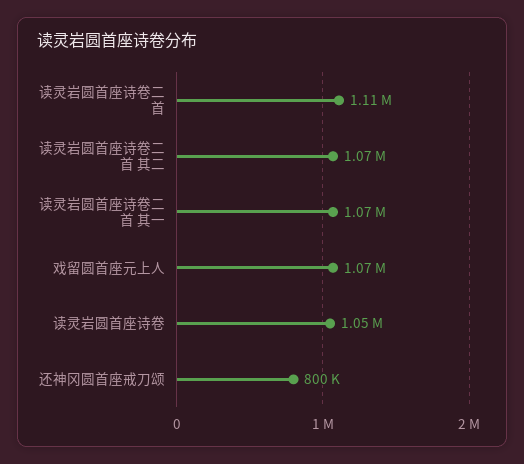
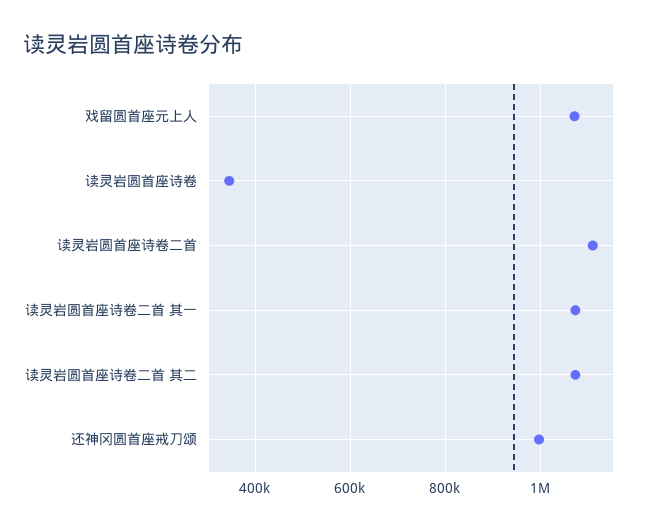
读灵岩圆首座诗卷: 1050000 -> 340000
还神冈圆首座戒刀颂: 800000 -> 1000000

